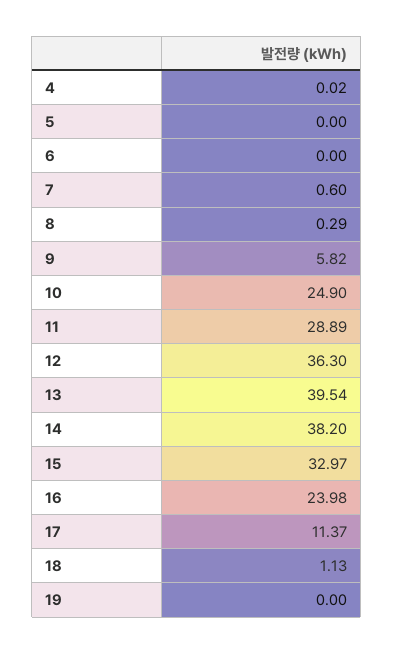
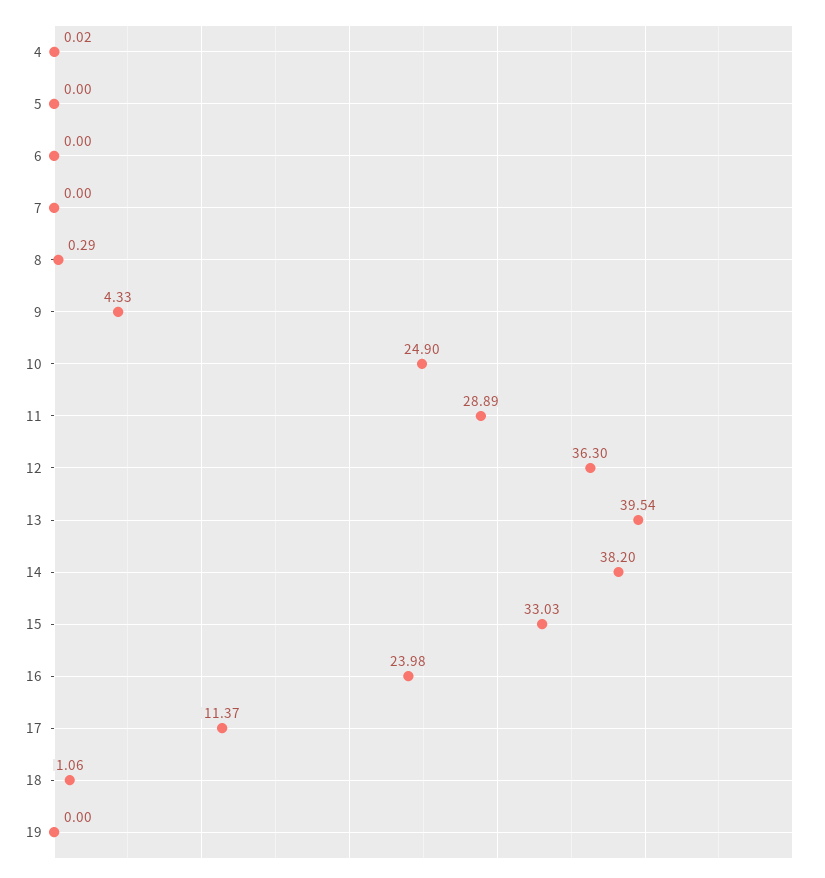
7: 0.6 -> 0
9: 5.82 -> 4.33
15: 32.97 -> 33.03
18: 1.13 -> 1.06

